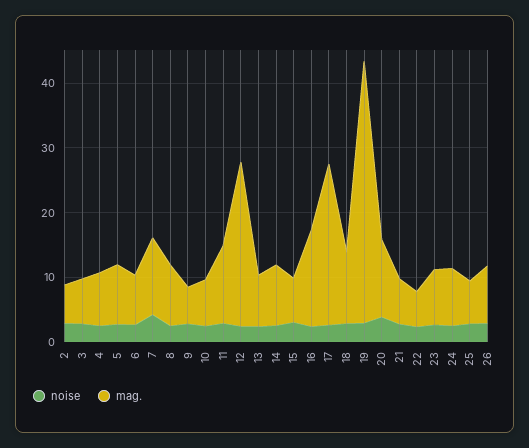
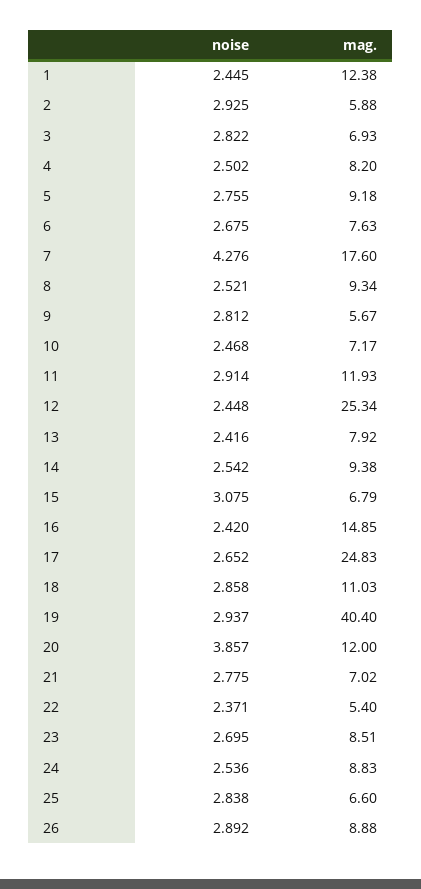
mag., 7: 12 -> 17.6
noise, 1: none -> 2.445
mag., 1: none -> 12.38

